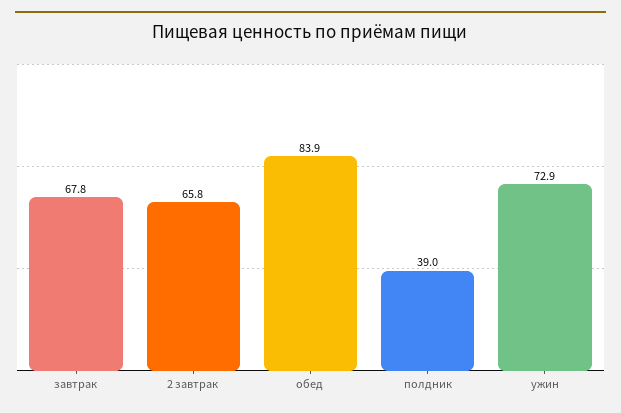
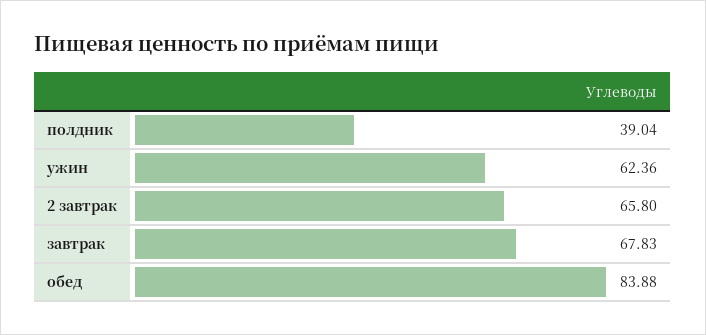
ужин: 72.9 -> 62.36

